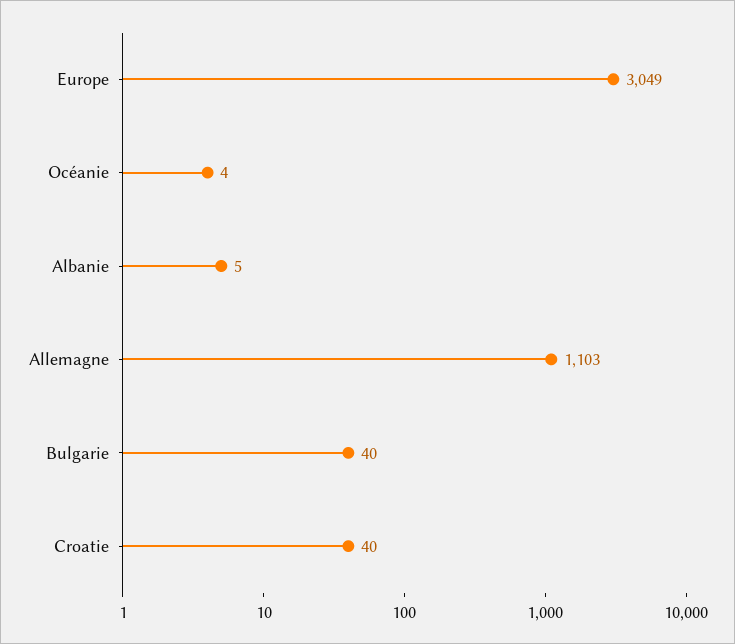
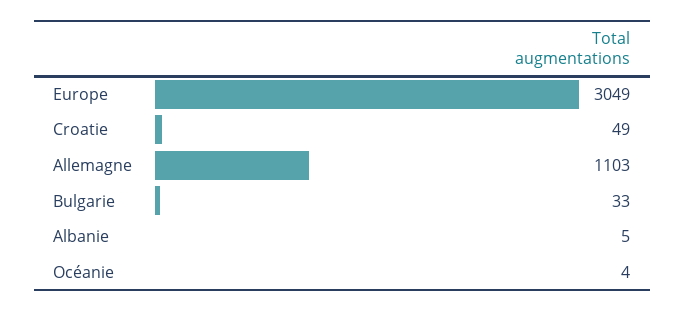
Bulgarie: 40 -> 33
Croatie: 40 -> 49

